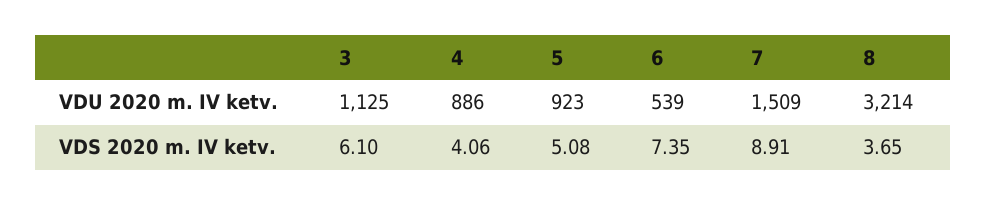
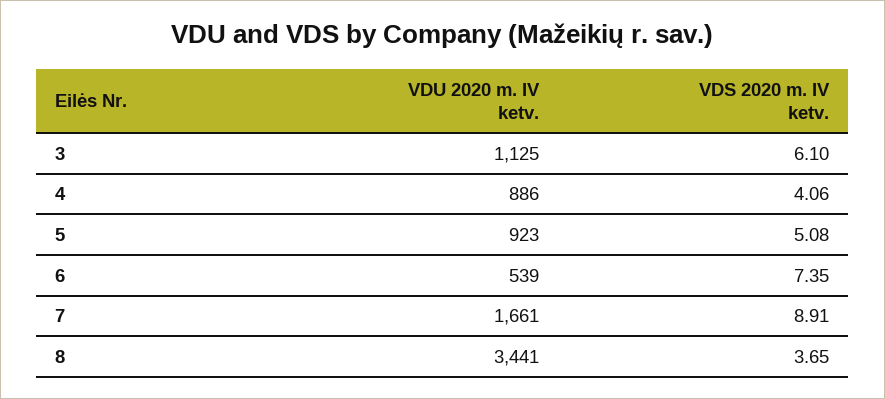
7, VDU 2020 m. IV ketv.: 1509 -> 1661
8, VDU 2020 m. IV ketv.: 3214 -> 3441

